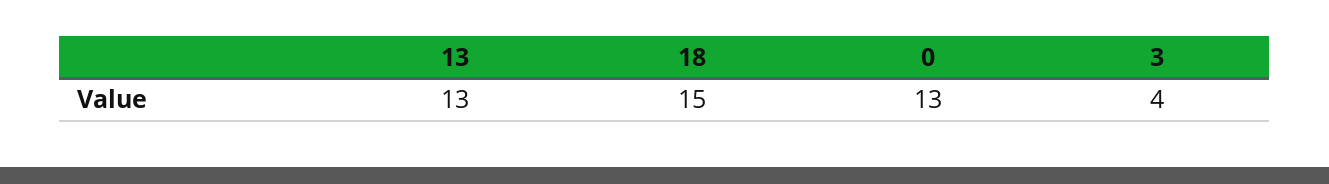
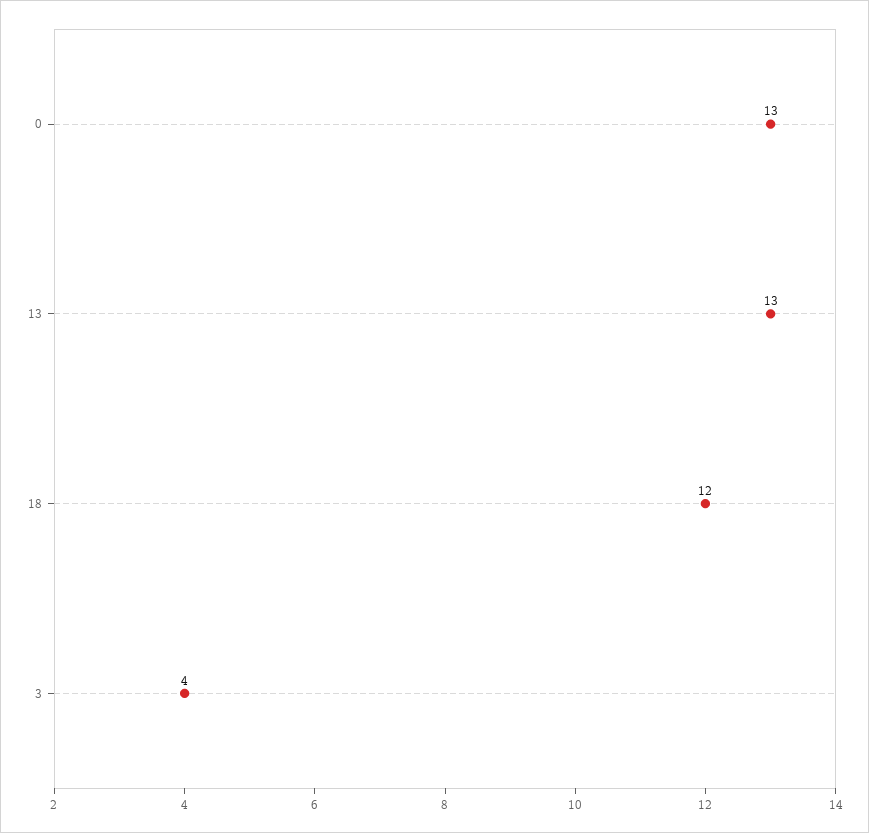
18: 15 -> 12

